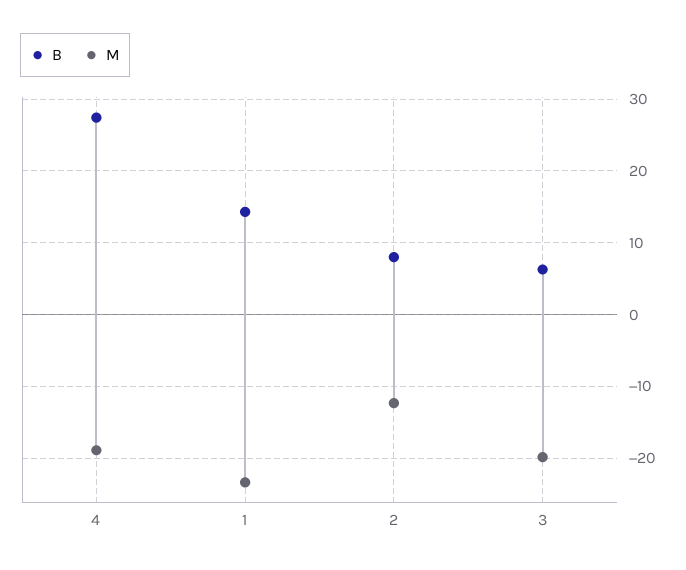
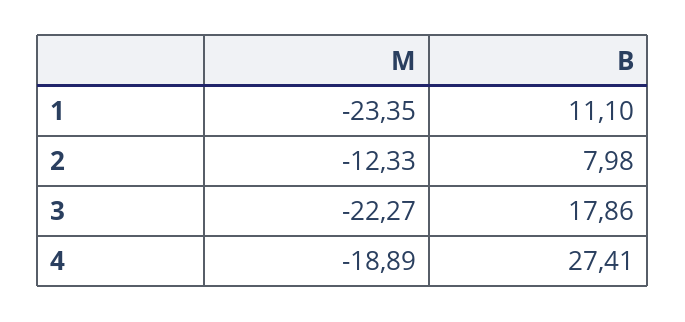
B, 1: 14 -> 11.1
B, 3: 6 -> 17.86
M, 3: -20 -> -22.27

